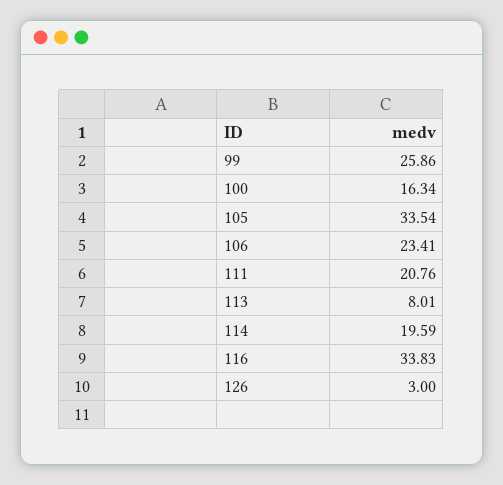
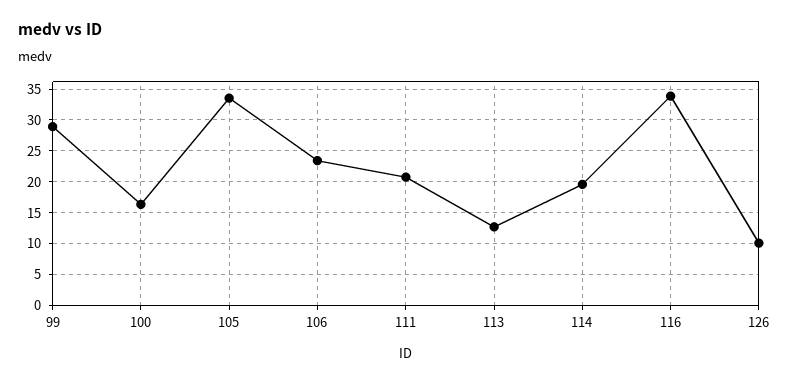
99: 25.86 -> 29
113: 8.01 -> 13
126: 3 -> 10

